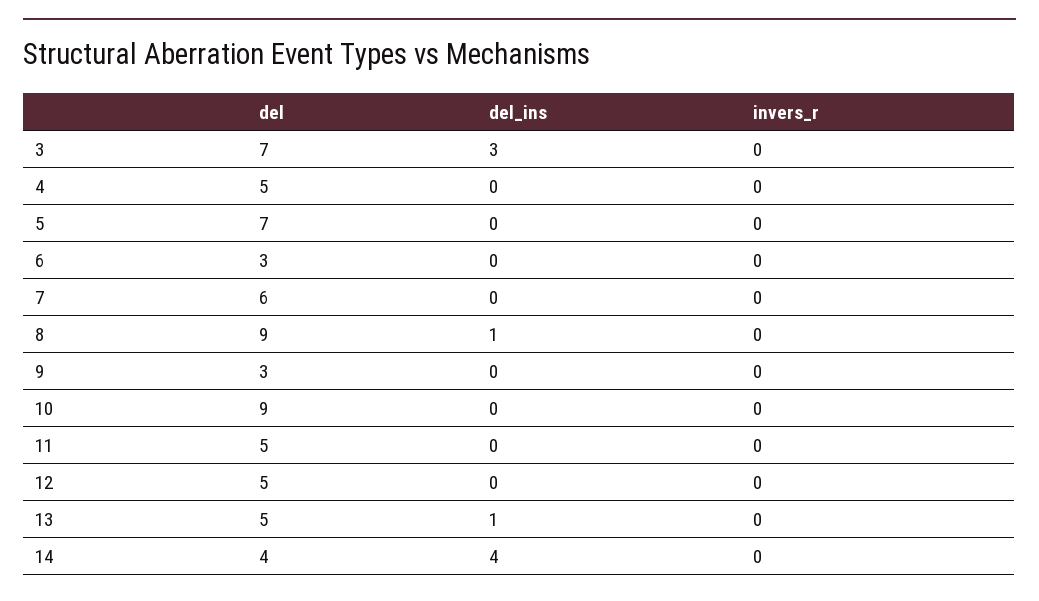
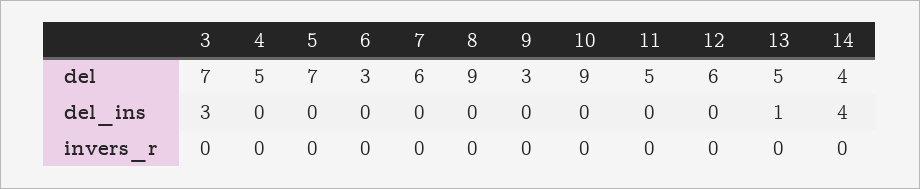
del_ins, 8: 1 -> 0
del, 12: 5 -> 6

